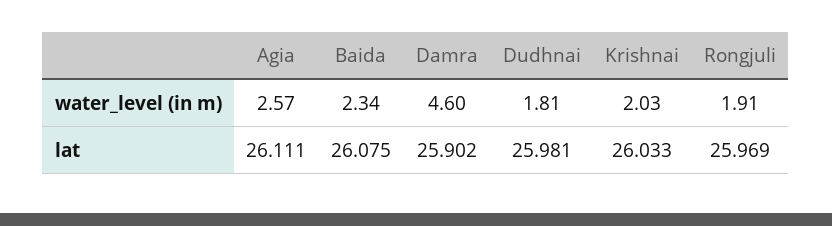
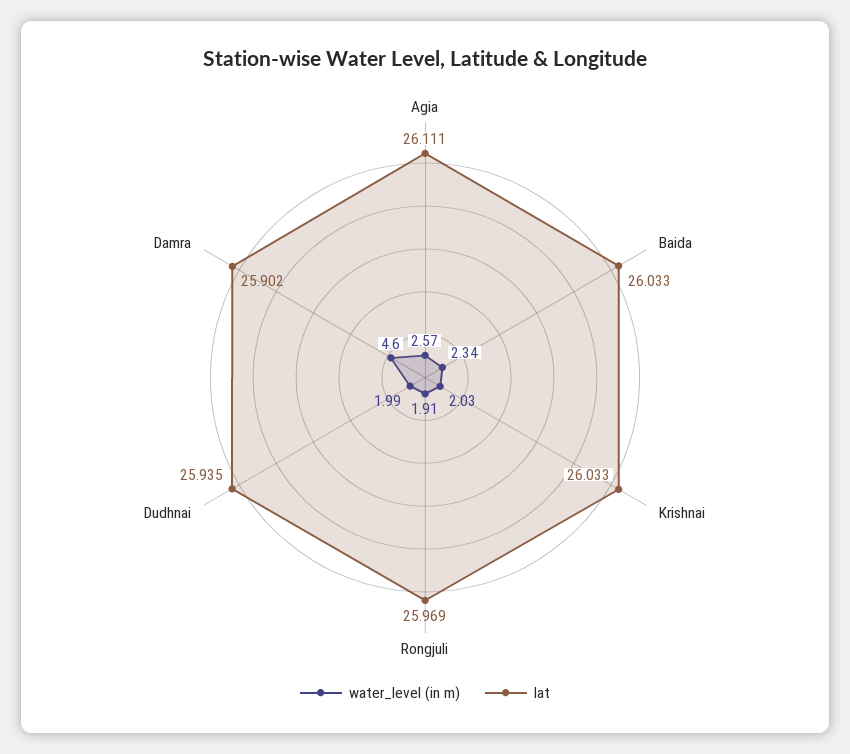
water_level (in m), Dudhnai: 1.81 -> 1.99
lat, Baida: 26.075 -> 26.033
lat, Dudhnai: 25.981 -> 25.935

